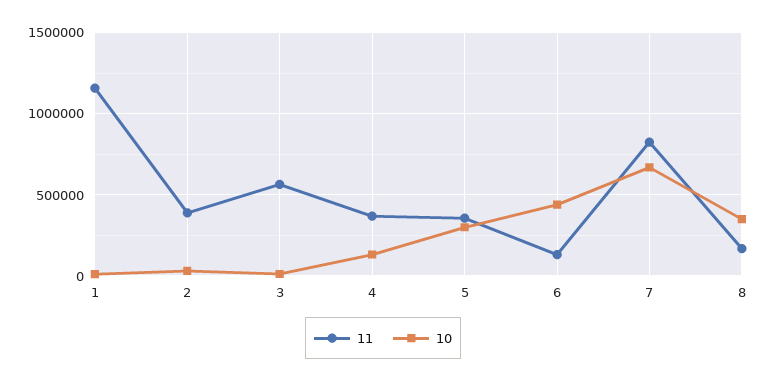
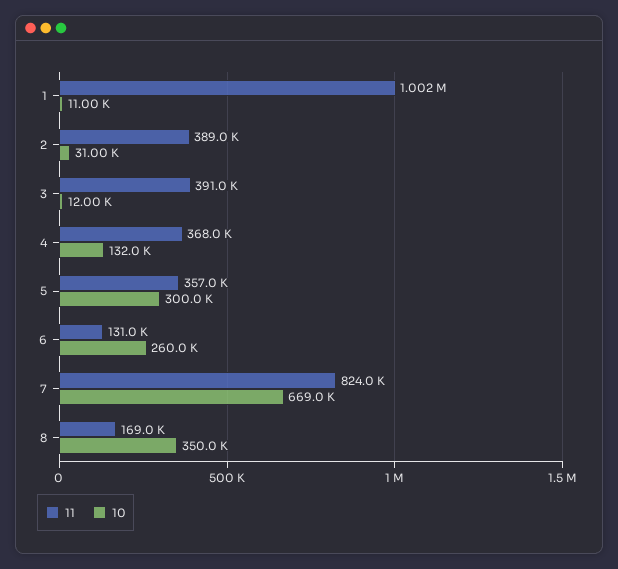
11, 1: 1150000 -> 1002000
11, 3: 550000 -> 391000
10, 6: 450000 -> 260000

